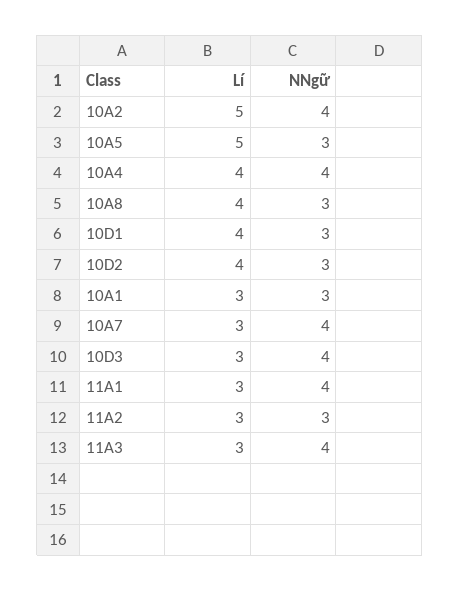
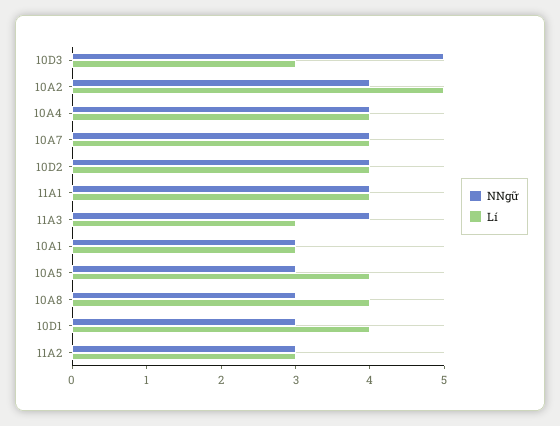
Lí, 10A5: 5 -> 4
NNgữ, 10D2: 3 -> 4
Lí, 10A7: 3 -> 4
NNgữ, 10D3: 4 -> 5
Lí, 11A1: 3 -> 4

